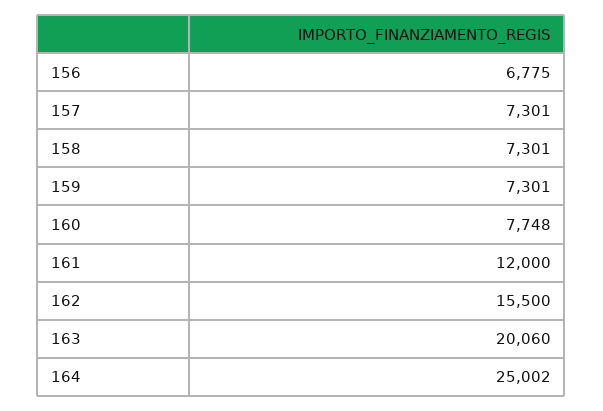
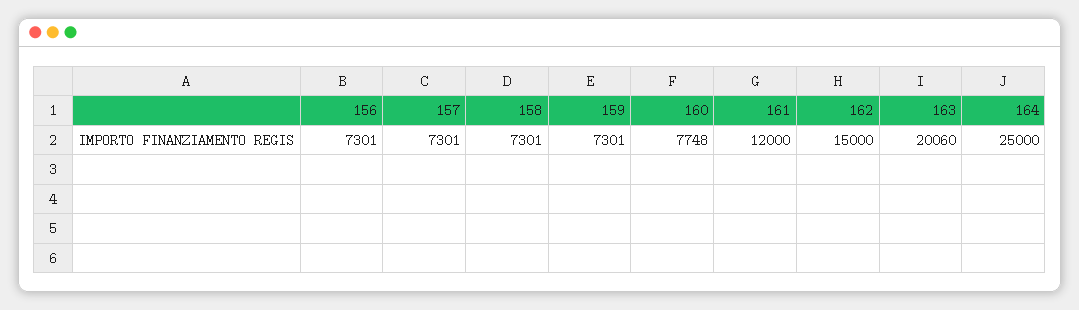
156: 6775 -> 7301
162: 15500 -> 15000
164: 25002 -> 25000

